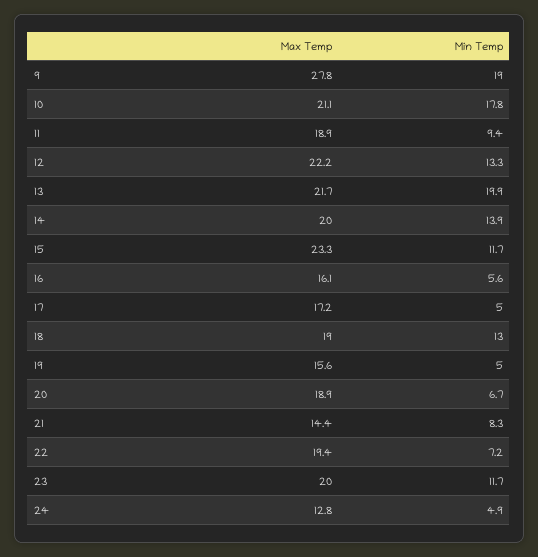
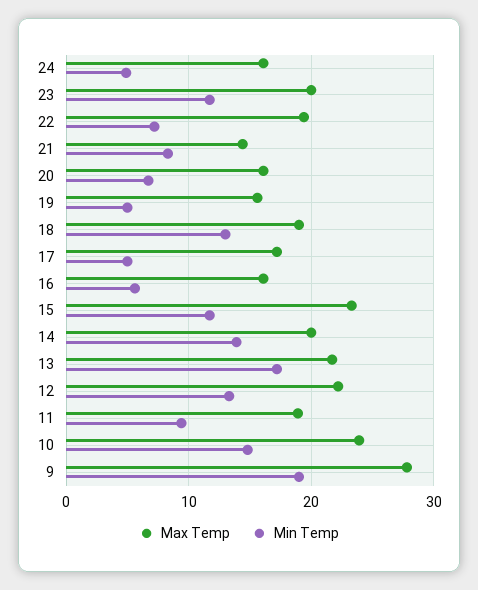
Max Temp, 10: 21.1 -> 24
Min Temp, 10: 17.8 -> 15
Min Temp, 13: 19.9 -> 17
Max Temp, 20: 18.9 -> 16
Max Temp, 24: 12.8 -> 16

